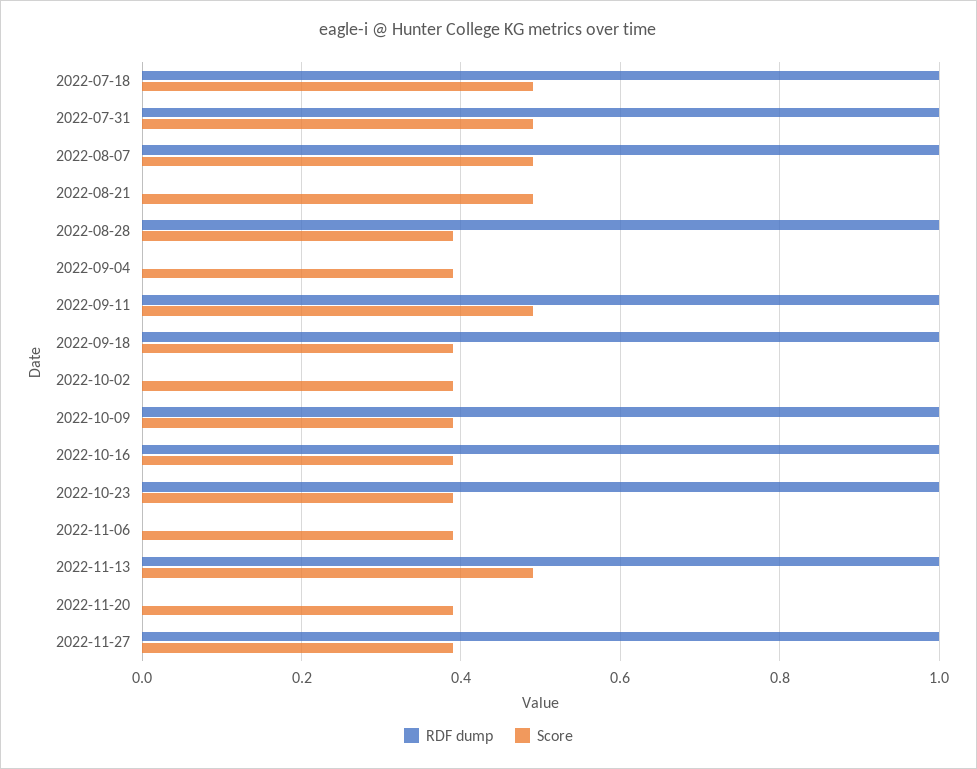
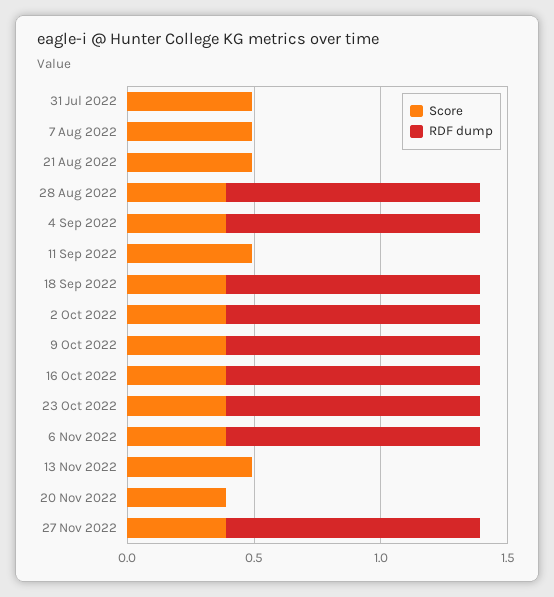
RDF dump, 2022-07-18: 1 -> none
Score, 2022-07-18: 0.5 -> none
RDF dump, 2022-07-31: 1 -> 0
RDF dump, 2022-08-07: 1 -> 0
RDF dump, 2022-09-04: 0 -> 1
RDF dump, 2022-09-11: 1 -> 0
RDF dump, 2022-10-02: 0 -> 1
RDF dump, 2022-11-06: 0 -> 1
RDF dump, 2022-11-13: 1 -> 0

